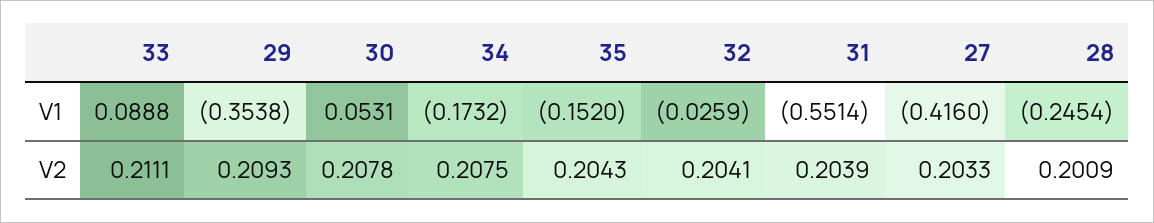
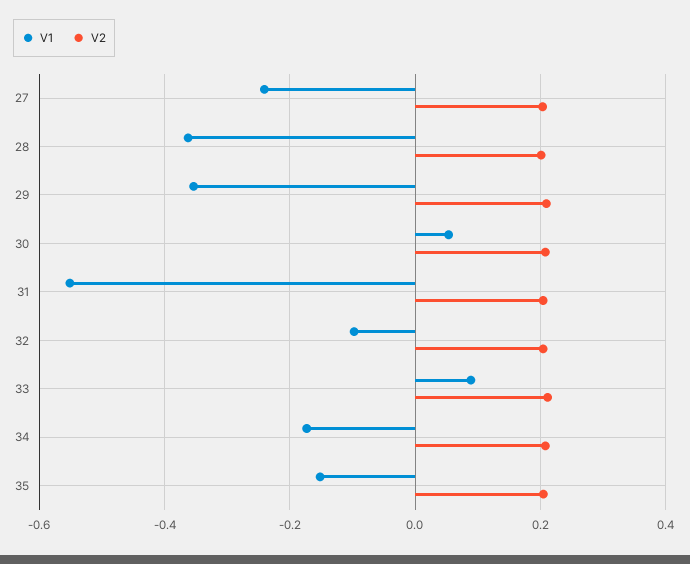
V1, 32: -0.0259 -> -0.1
V1, 27: -0.416 -> -0.24
V1, 28: -0.2454 -> -0.36

